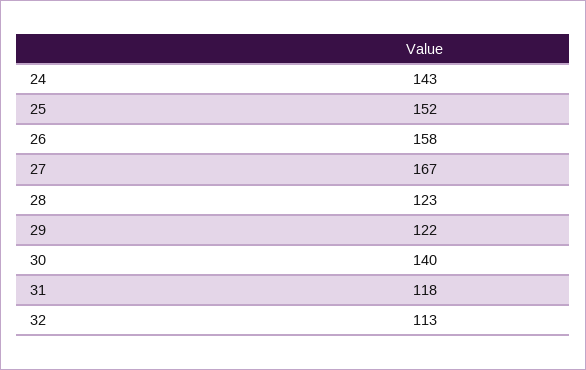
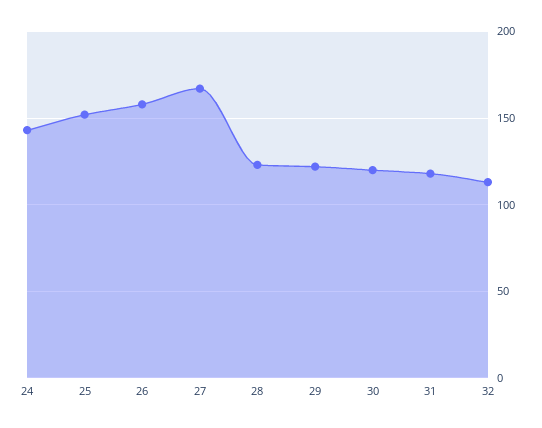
30: 140 -> 120

